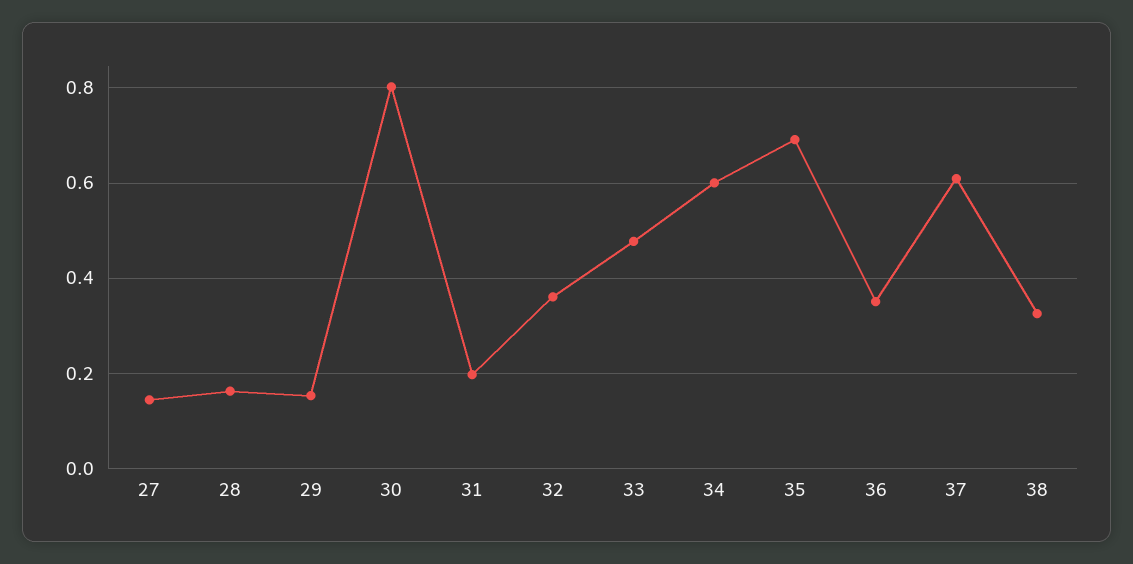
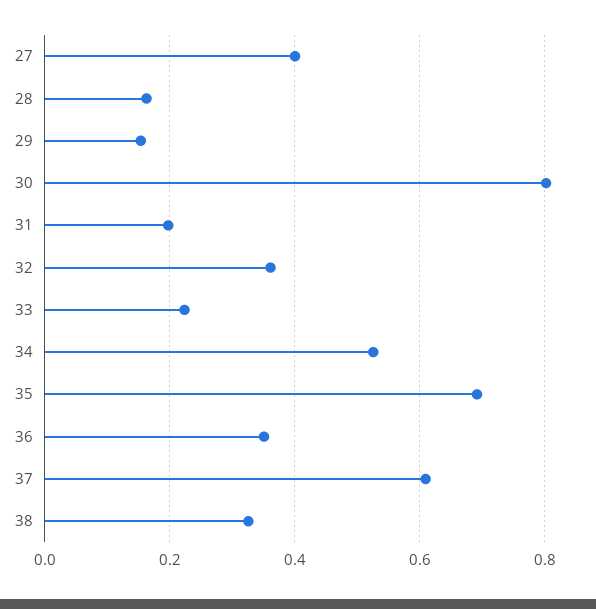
27: 0.14 -> 0.4
33: 0.48 -> 0.22
34: 0.6 -> 0.52

